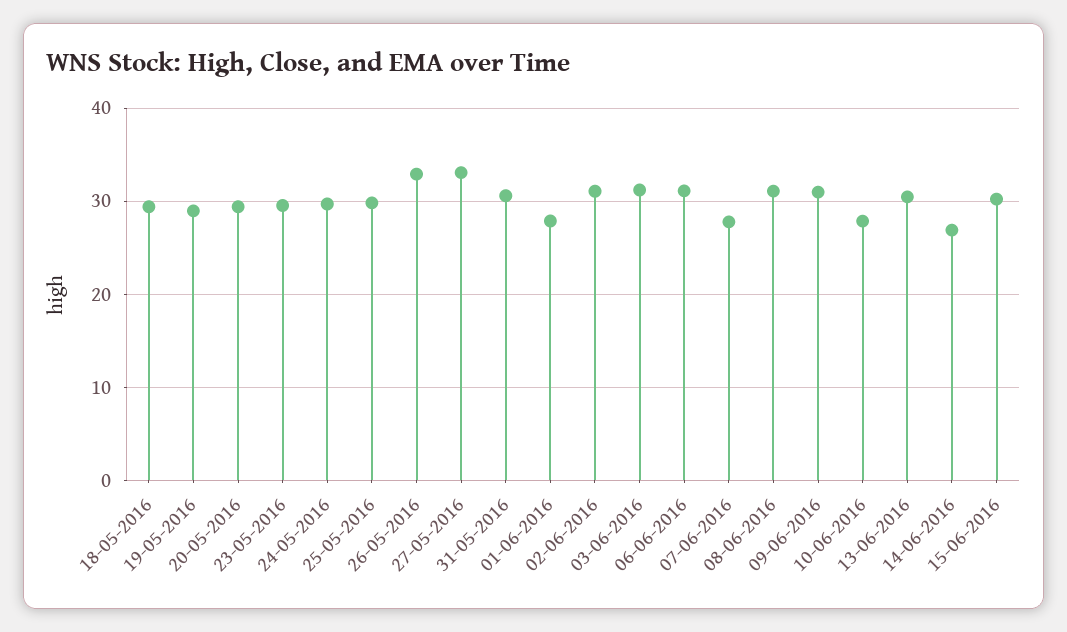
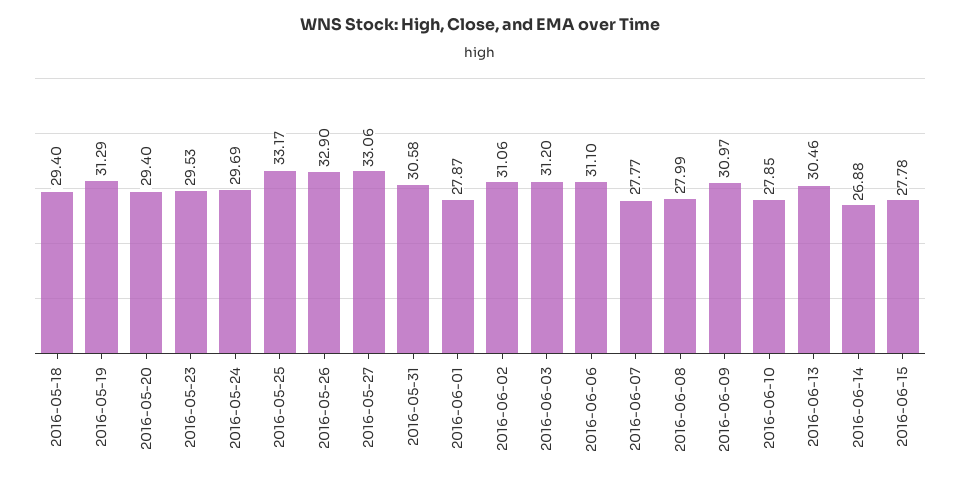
19-05-2016: 29 -> 31.29
25-05-2016: 30 -> 33.17
08-06-2016: 31 -> 27.99
15-06-2016: 30 -> 27.78

